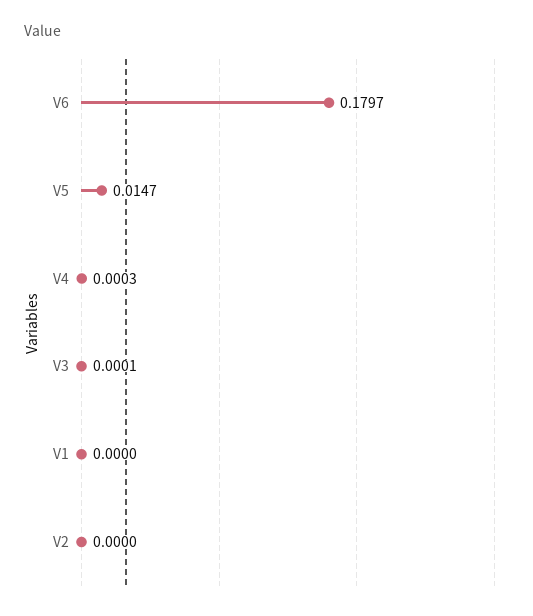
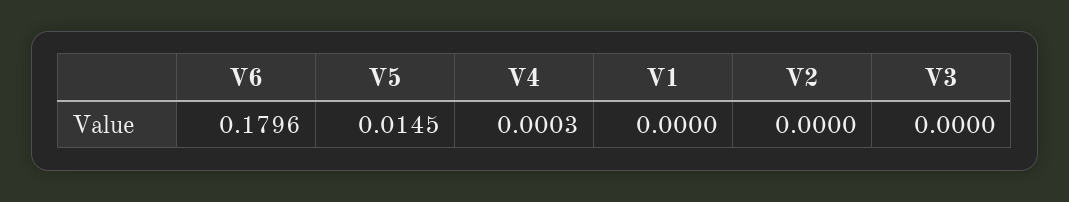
V6: 0.1797 -> 0.1796
V5: 0.0147 -> 0.0145
V3: 0.0001 -> 0

